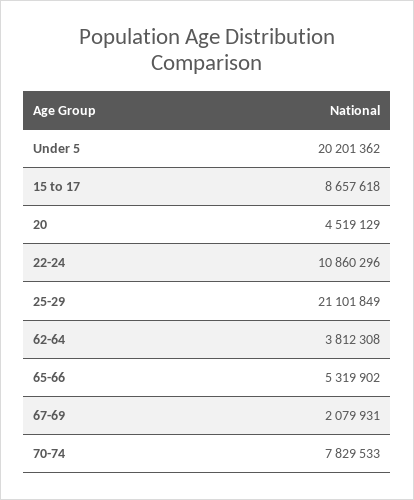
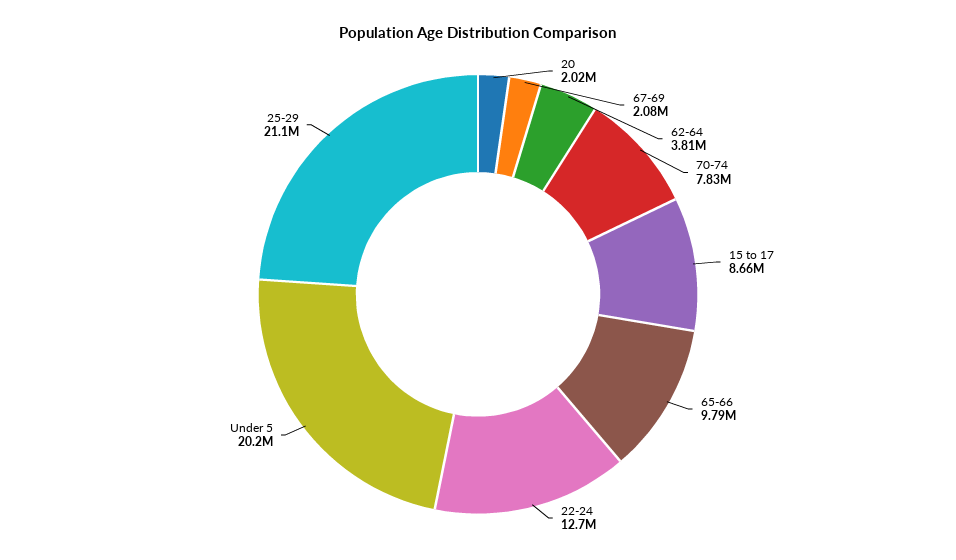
20: 4519129 -> 2020000
22-24: 10860296 -> 12700000
65-66: 5319902 -> 9790000

